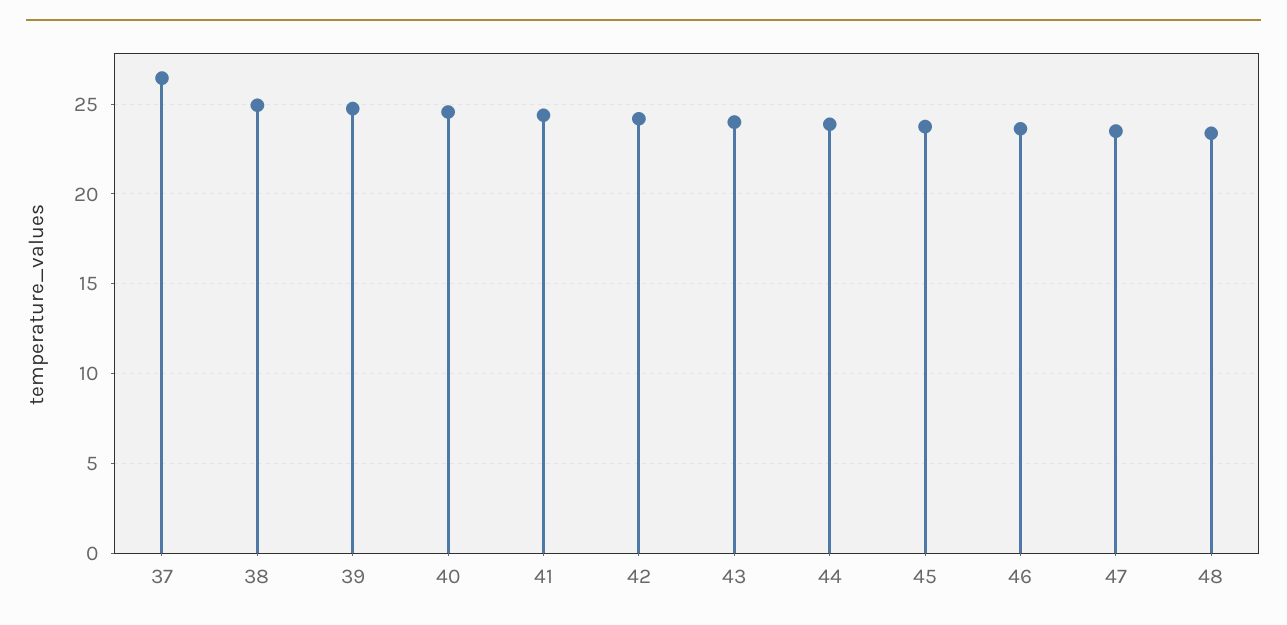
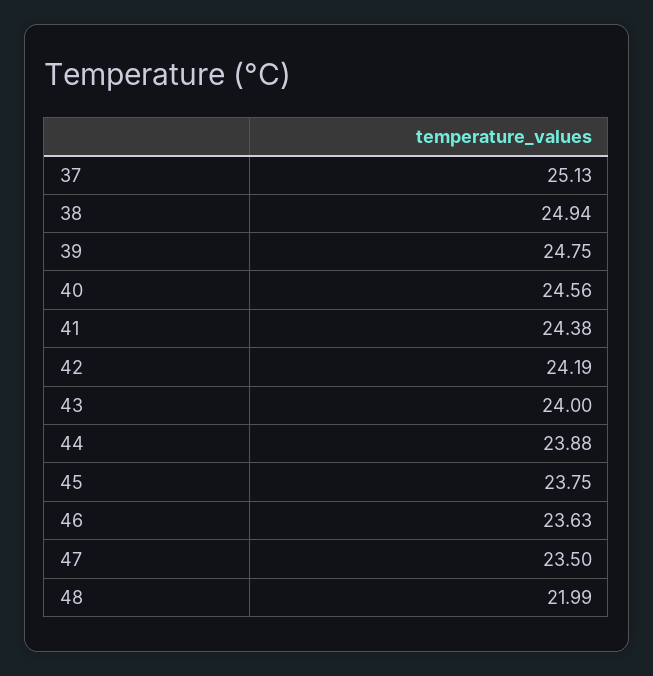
37: 26.5 -> 25.13
48: 23.5 -> 21.99

